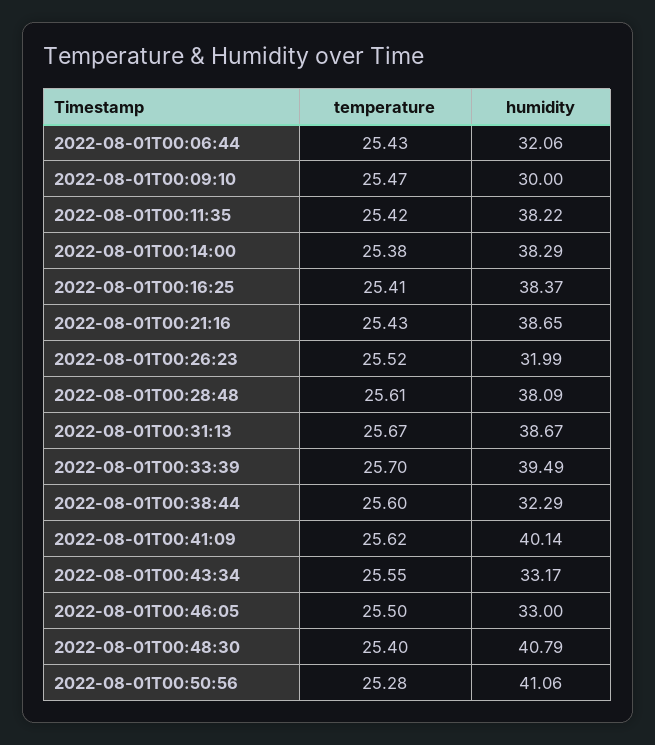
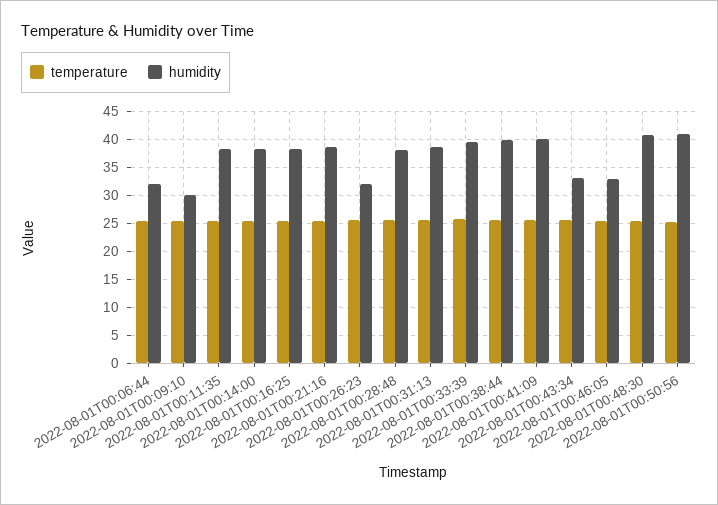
humidity, 2022-08-01T00:38:44: 32.29 -> 40

